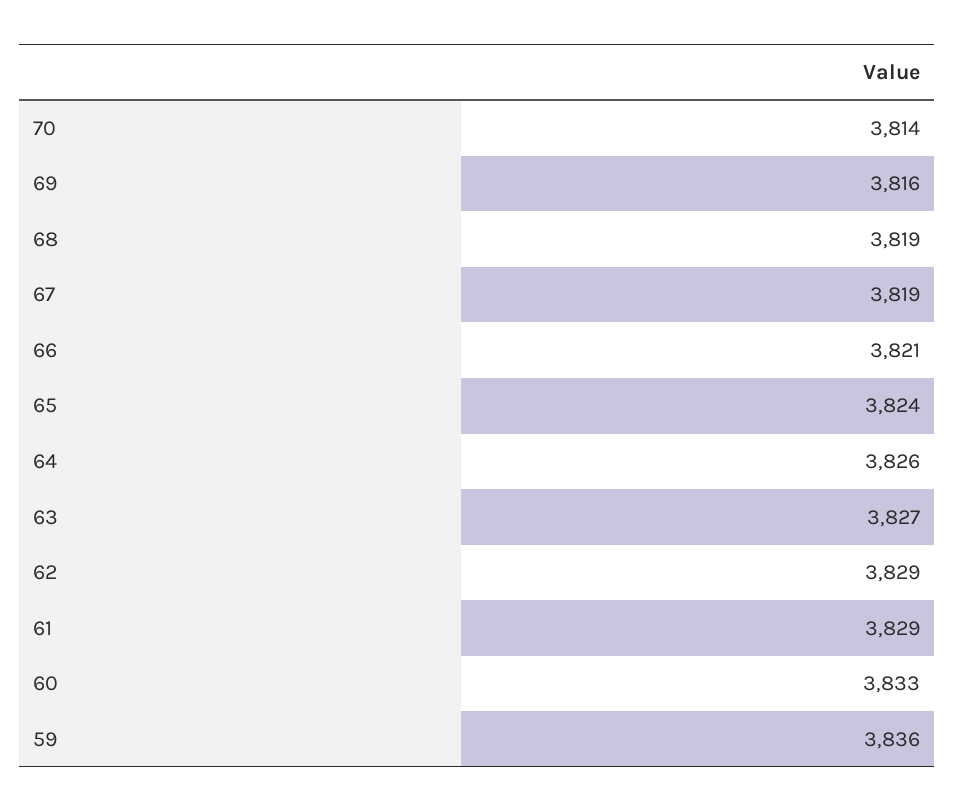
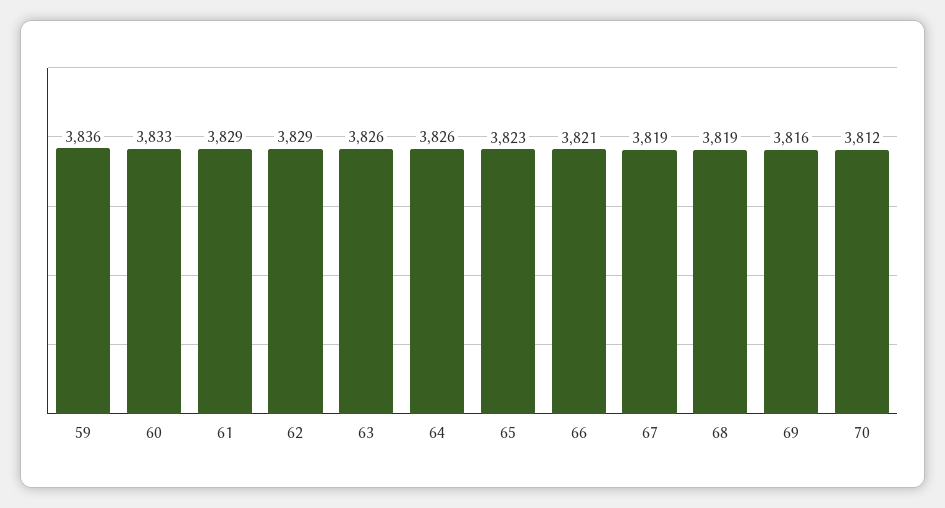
70: 3814 -> 3812
65: 3824 -> 3823
63: 3827 -> 3826

